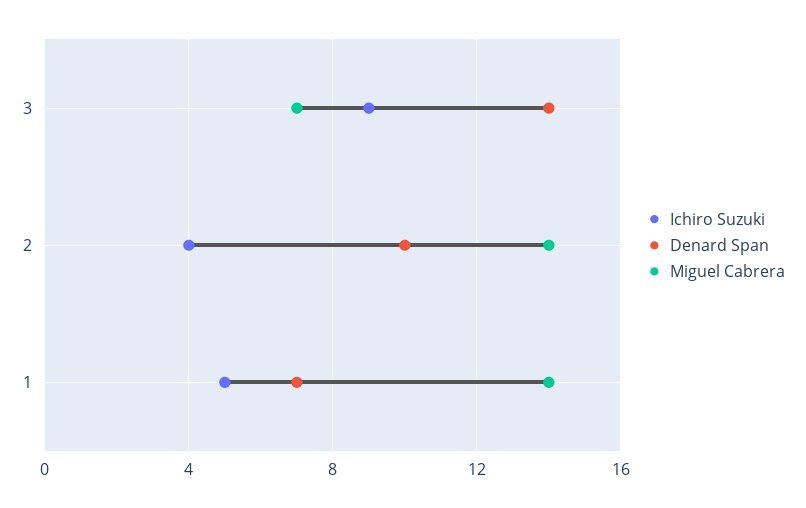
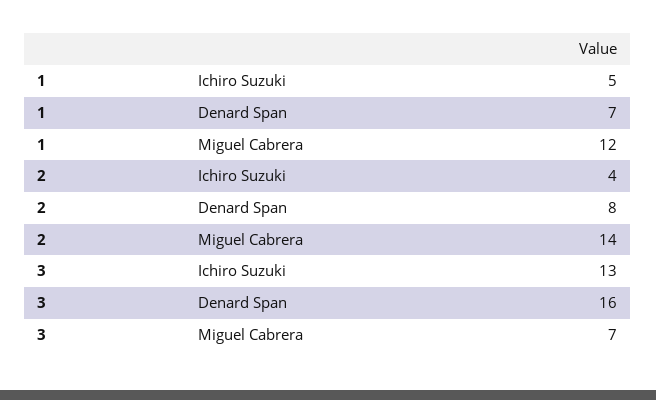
Ichiro Suzuki, 3: 9 -> 13
Denard Span, 3: 14 -> 16
Denard Span, 2: 10 -> 8
Miguel Cabrera, 1: 14 -> 12

